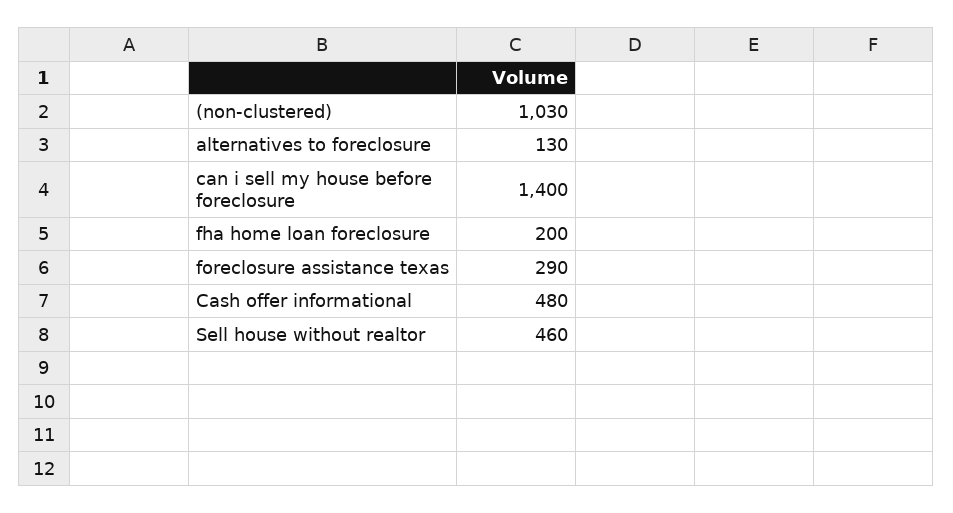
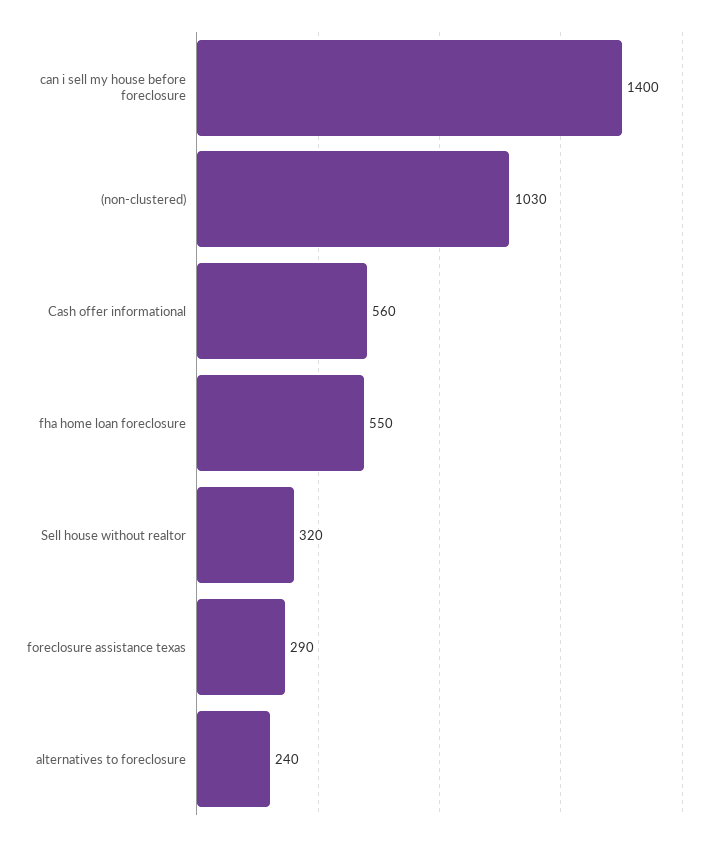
alternatives to foreclosure: 130 -> 240
fha home loan foreclosure: 200 -> 550
Cash offer informational: 480 -> 560
Sell house without realtor: 460 -> 320

